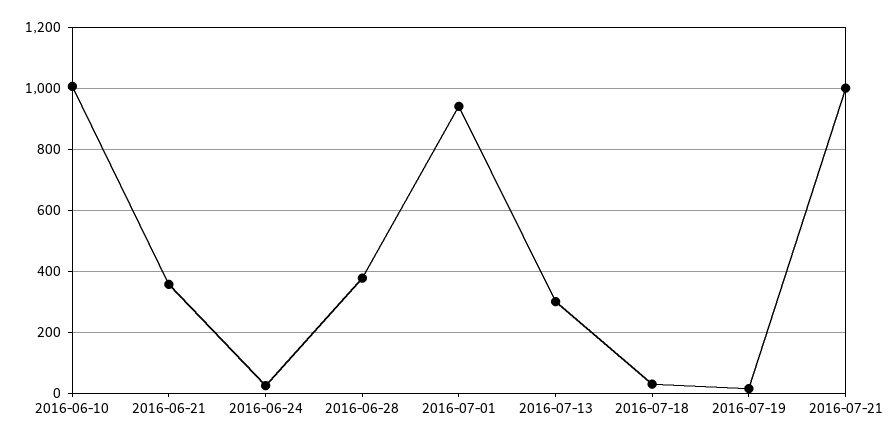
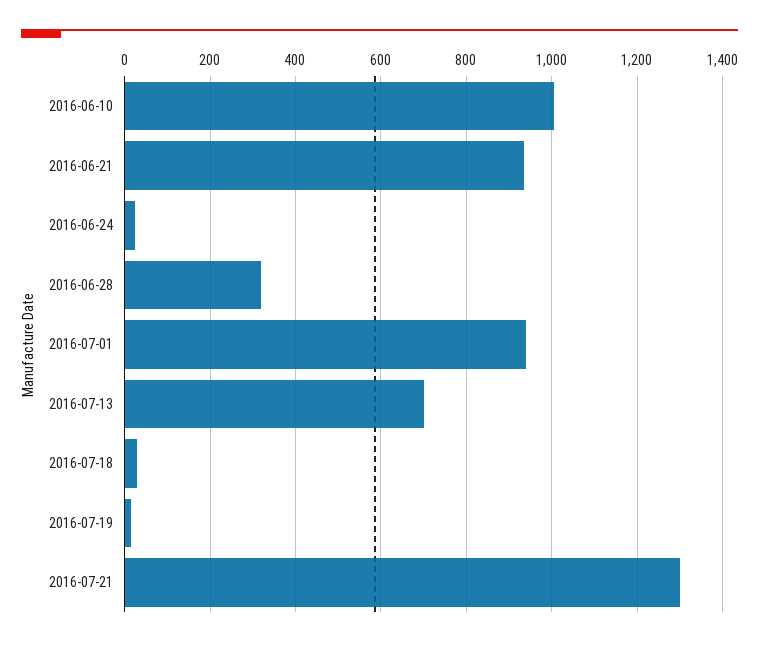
2016-06-21: 360 -> 940
2016-06-28: 380 -> 320
2016-07-13: 300 -> 700
2016-07-21: 1000 -> 1300

